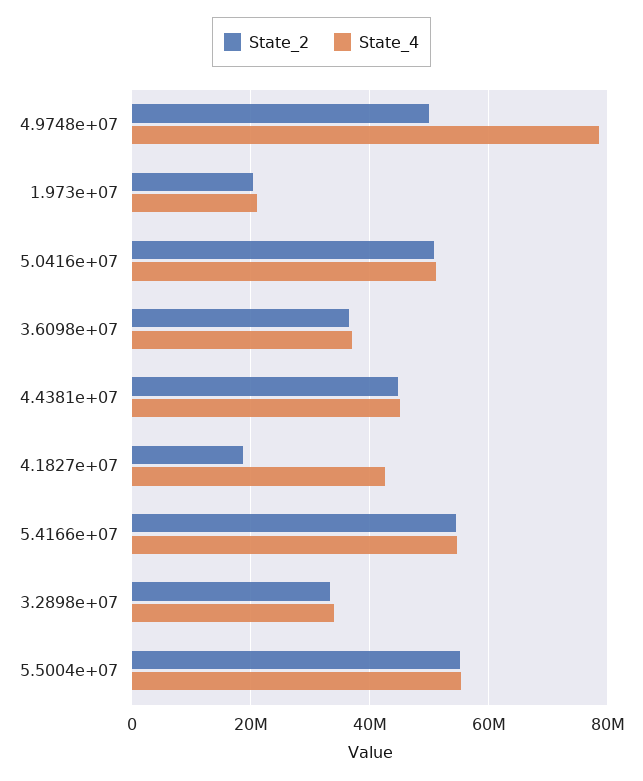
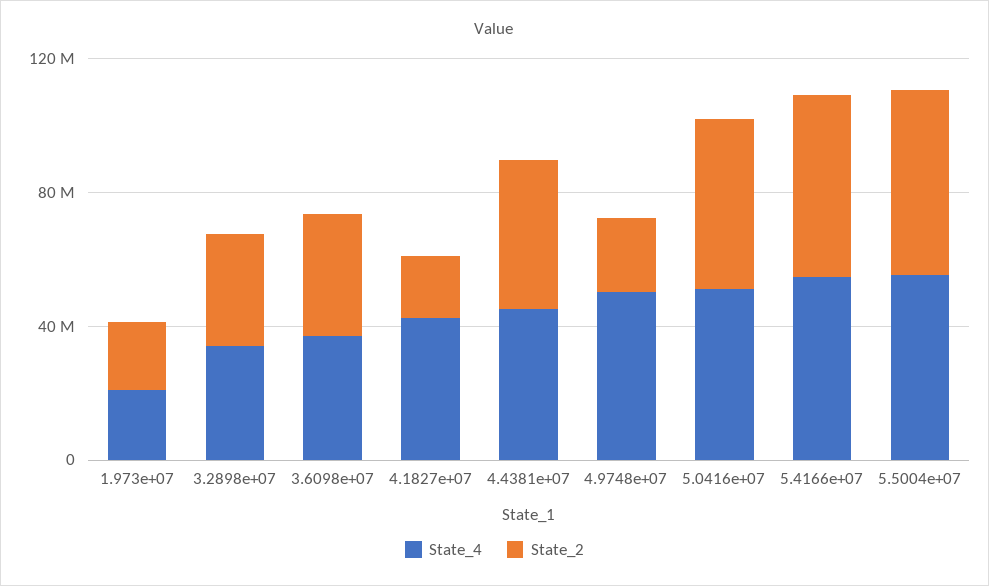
State_2, 4.9748e+07: 50000000 -> 20000000
State_4, 4.9748e+07: 78000000 -> 50000000

